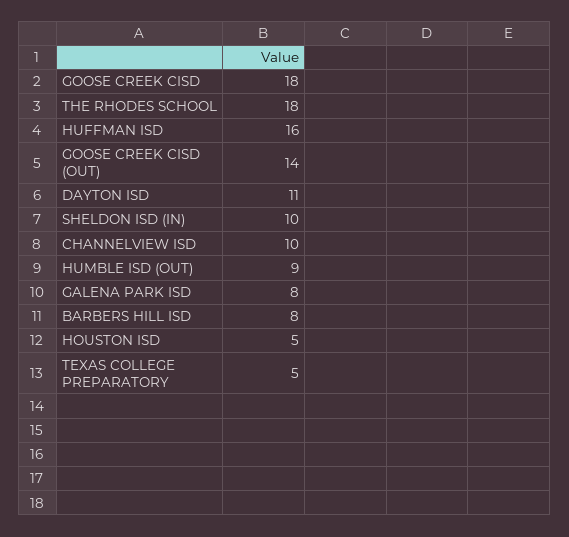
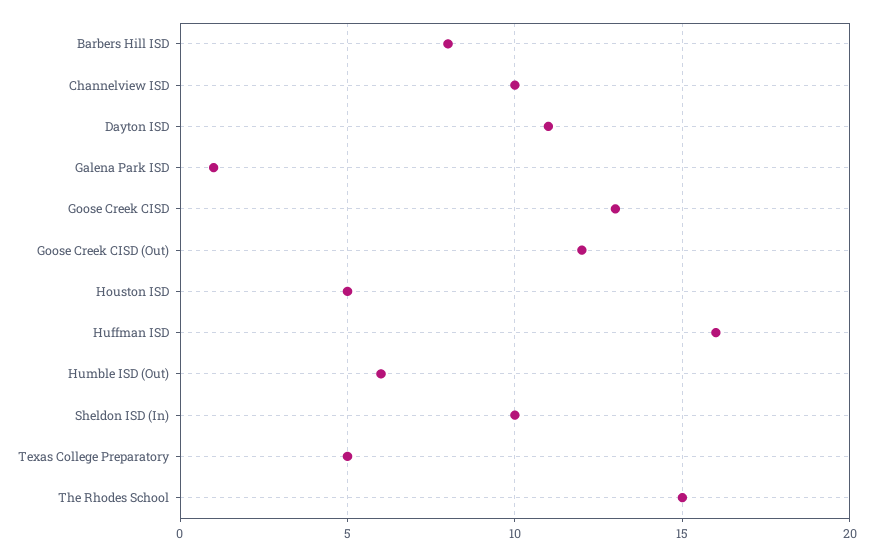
GOOSE CREEK CISD: 18 -> 13
THE RHODES SCHOOL: 18 -> 15
GOOSE CREEK CISD (OUT): 14 -> 12
HUMBLE ISD (OUT): 9 -> 6
GALENA PARK ISD: 8 -> 1

